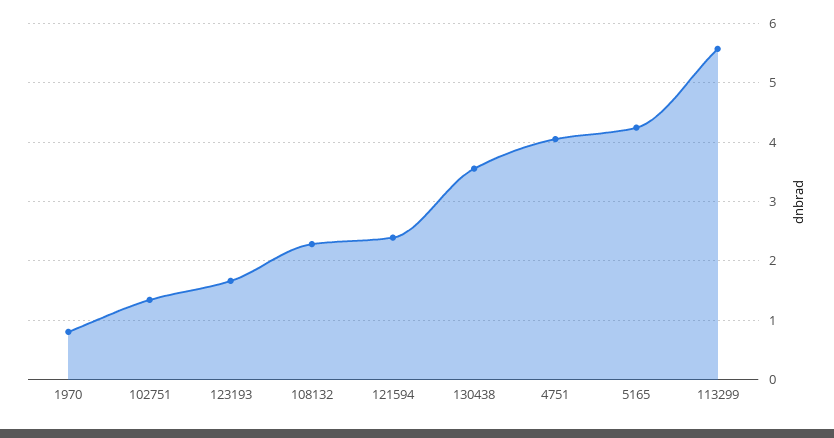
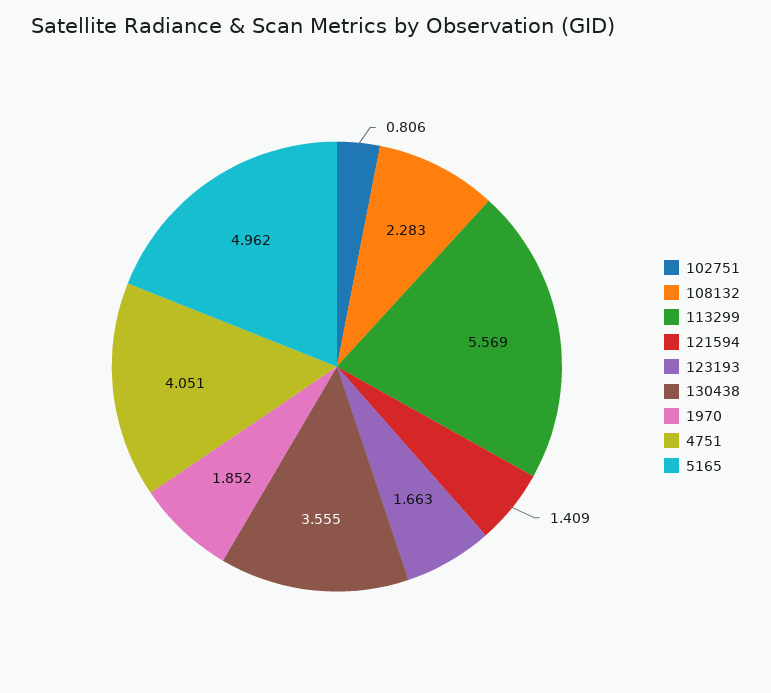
1970: 0.8 -> 1.852
102751: 1.4 -> 0.806
121594: 2.4 -> 1.409
5165: 4.2 -> 4.962

